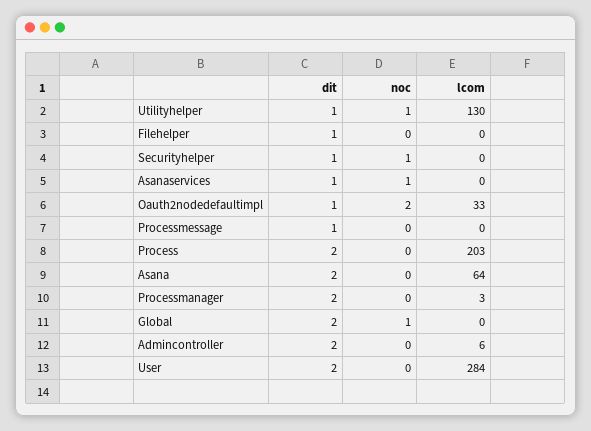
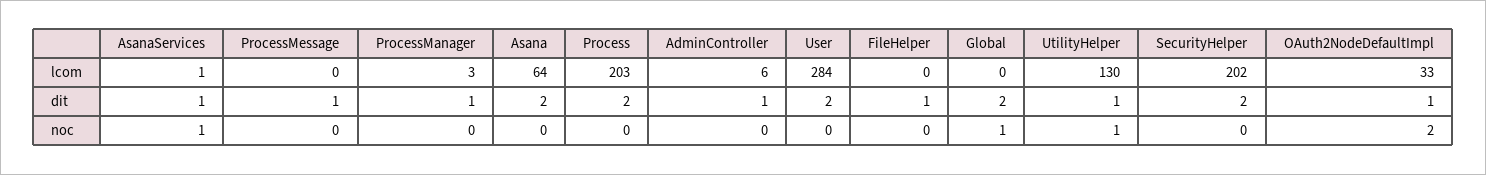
dit, Securityhelper: 1 -> 2
noc, Securityhelper: 1 -> 0
lcom, Securityhelper: 0 -> 202
lcom, Asanaservices: 0 -> 1
dit, Processmanager: 2 -> 1
dit, Admincontroller: 2 -> 1

